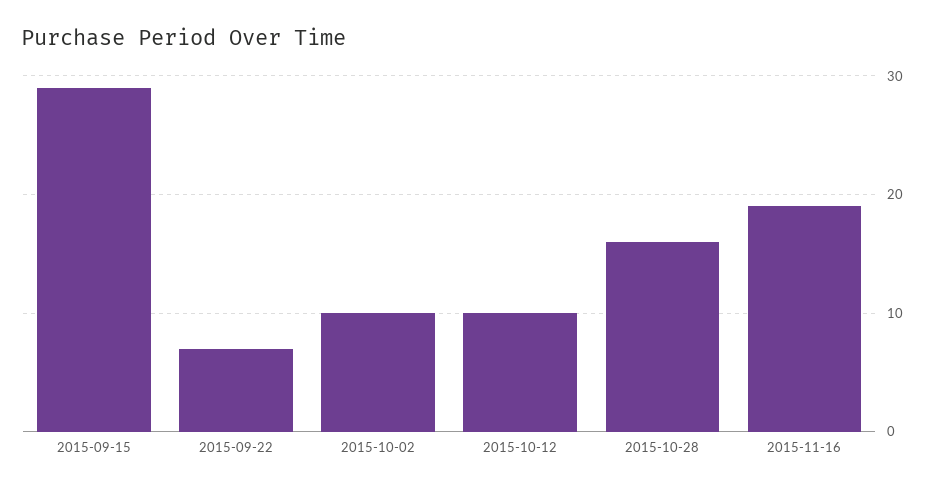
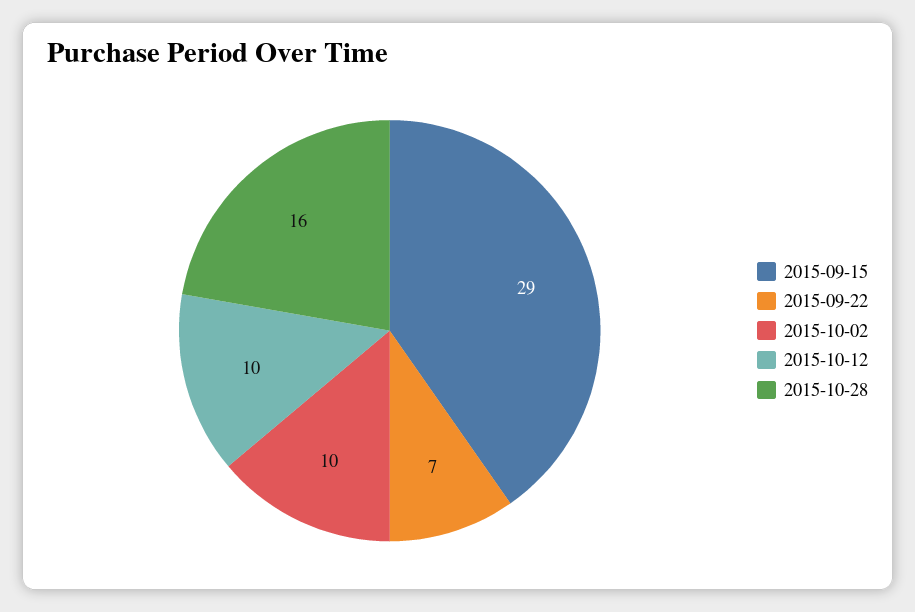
2015-11-16: 19 -> none

